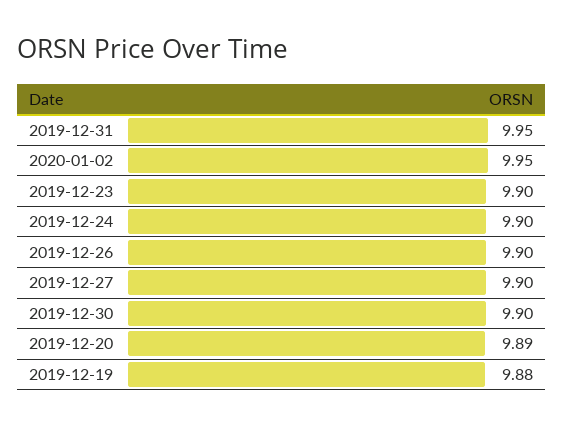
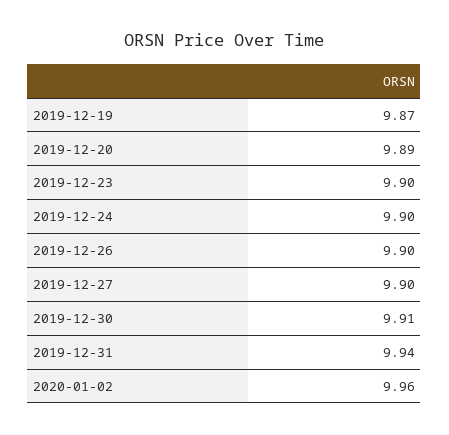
2019-12-31: 9.95 -> 9.94
2020-01-02: 9.95 -> 9.96
2019-12-30: 9.9 -> 9.91
2019-12-19: 9.88 -> 9.87

